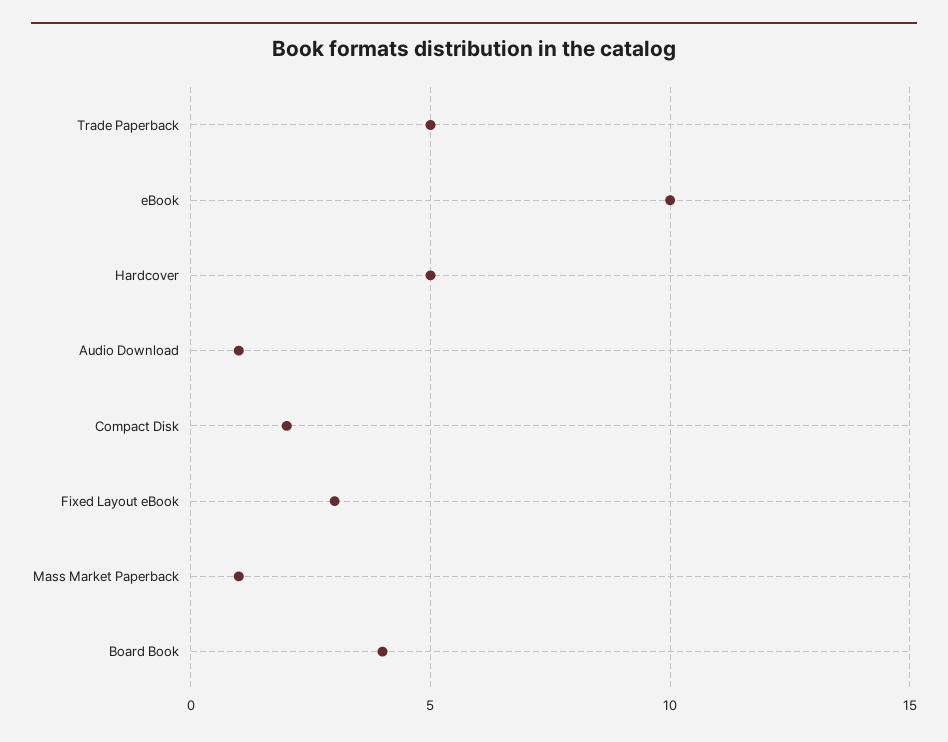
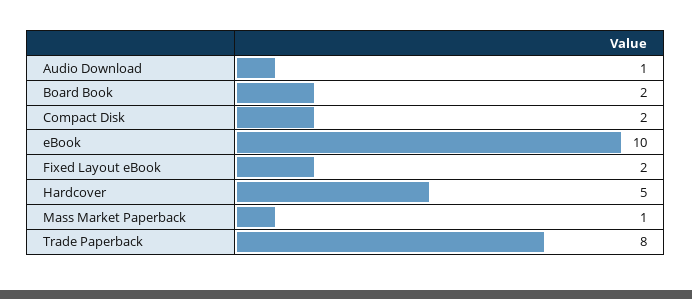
Trade Paperback: 5 -> 8
Fixed Layout eBook: 3 -> 2
Board Book: 4 -> 2

